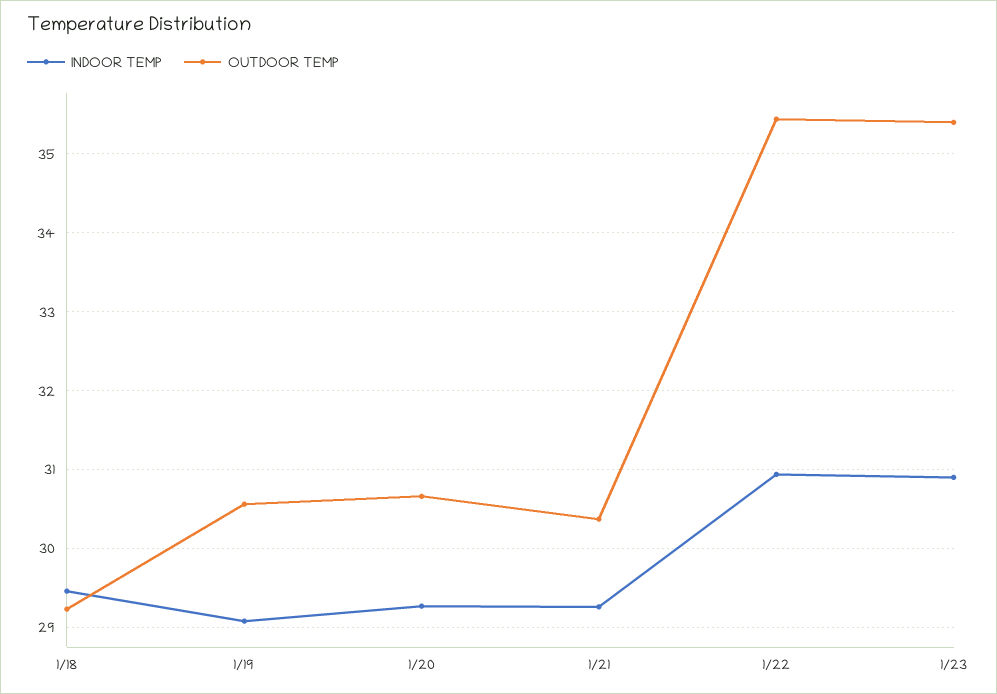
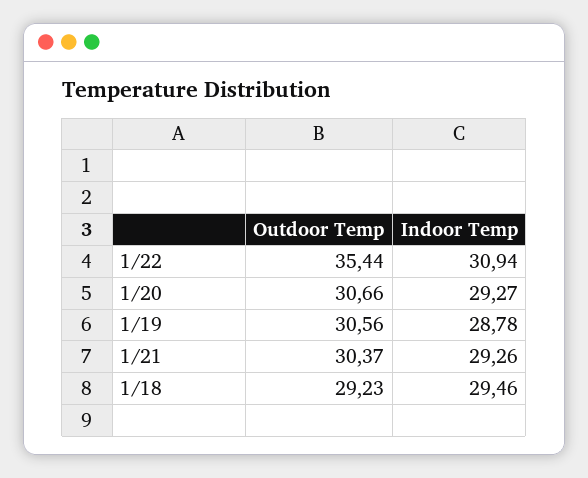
INDOOR TEMP, 1/19: 29.1 -> 28.78
INDOOR TEMP, 1/23: 30.9 -> none
OUTDOOR TEMP, 1/23: 35.4 -> none

